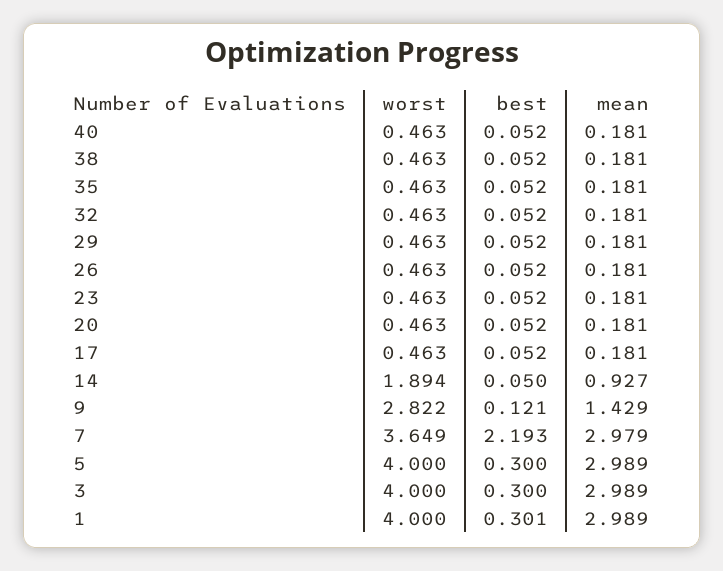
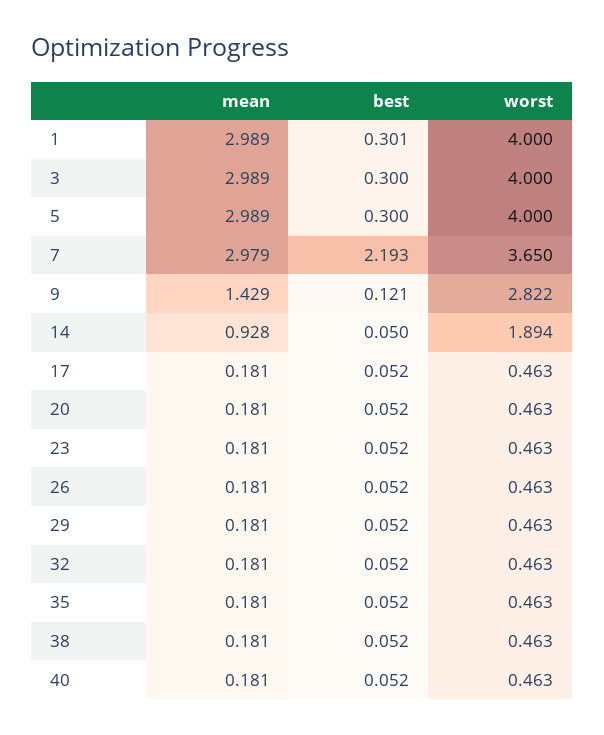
mean, 14: 0.927 -> 0.928
worst, 7: 3.649 -> 3.65

